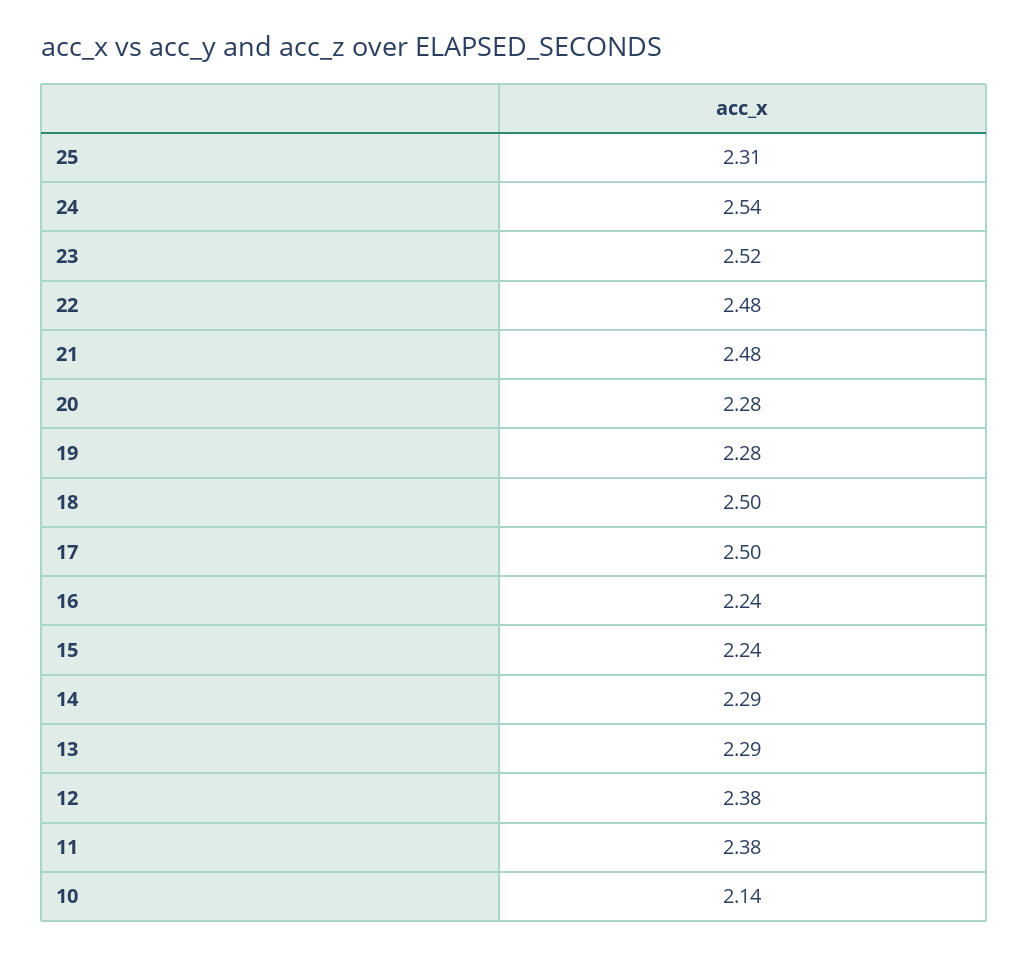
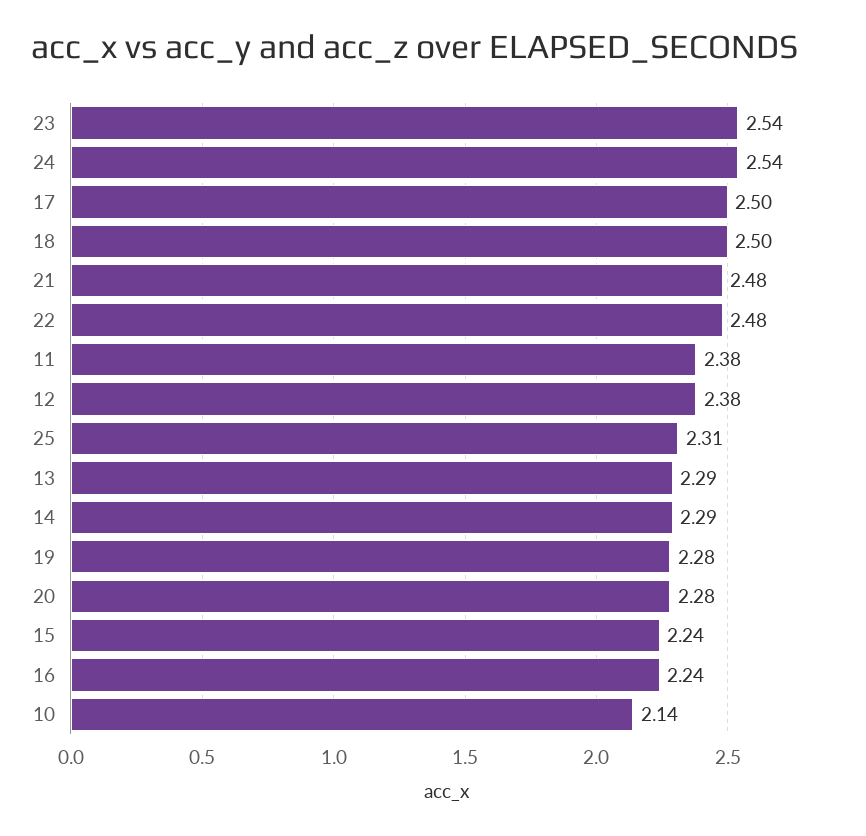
23: 2.52 -> 2.54

